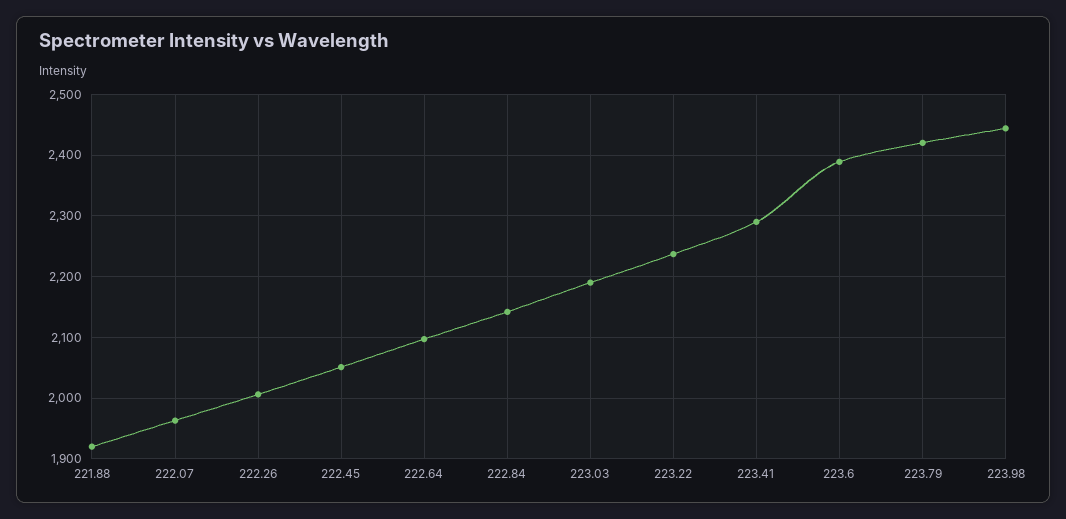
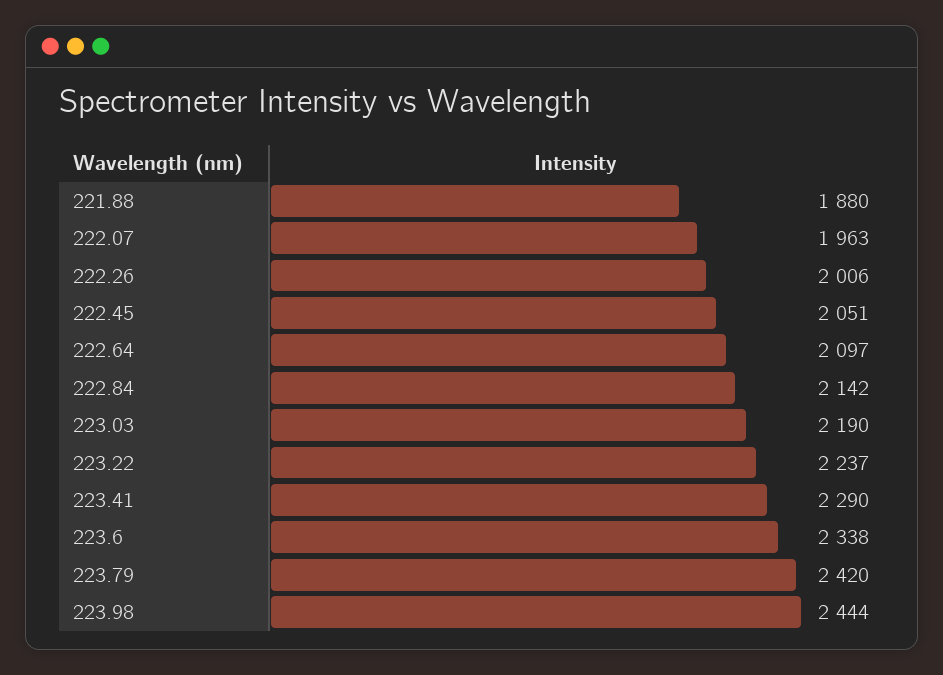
221.88: 1920 -> 1880
223.6: 2390 -> 2338

